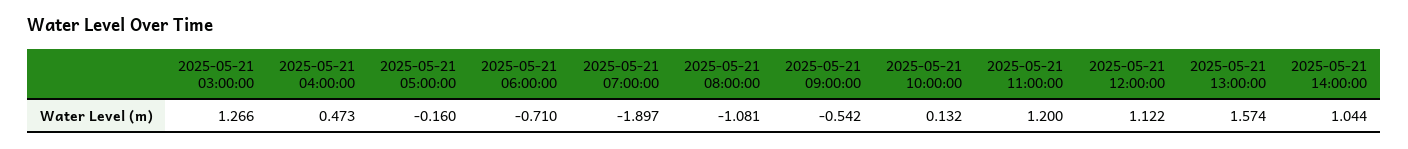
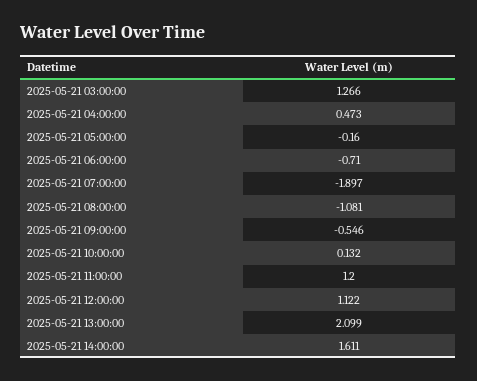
2025-05-21 09:00:00: -0.542 -> -0.546
2025-05-21 13:00:00: 1.574 -> 2.099
2025-05-21 14:00:00: 1.044 -> 1.611

